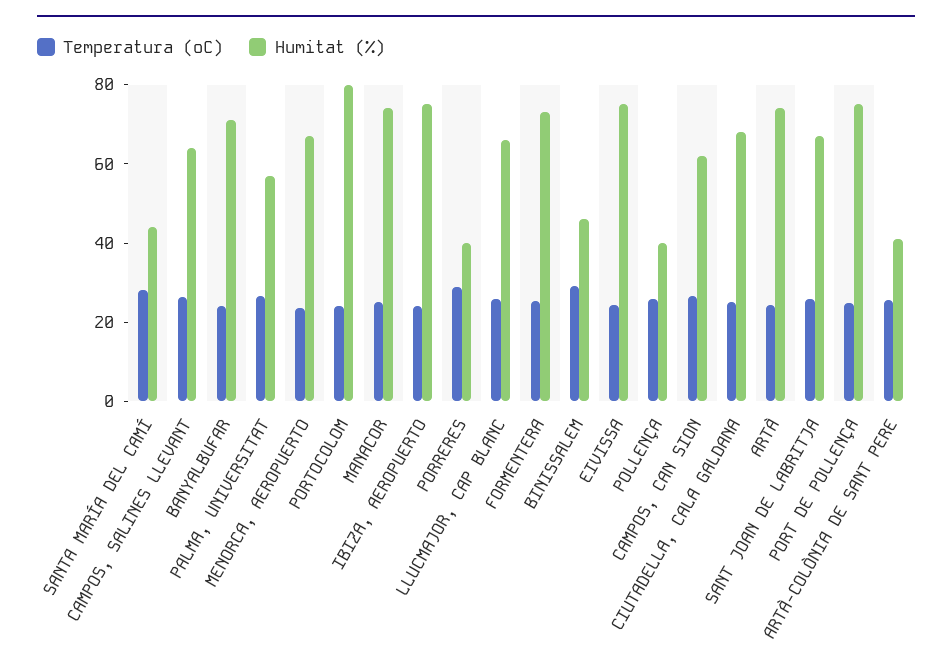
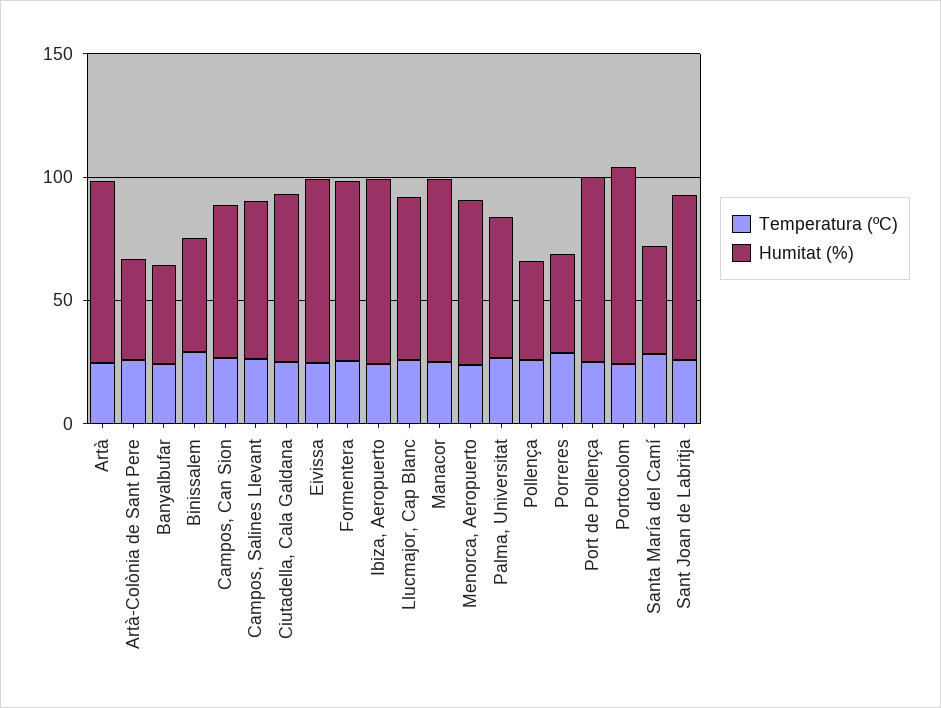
Humitat (%), BANYALBUFAR: 70 -> 40

